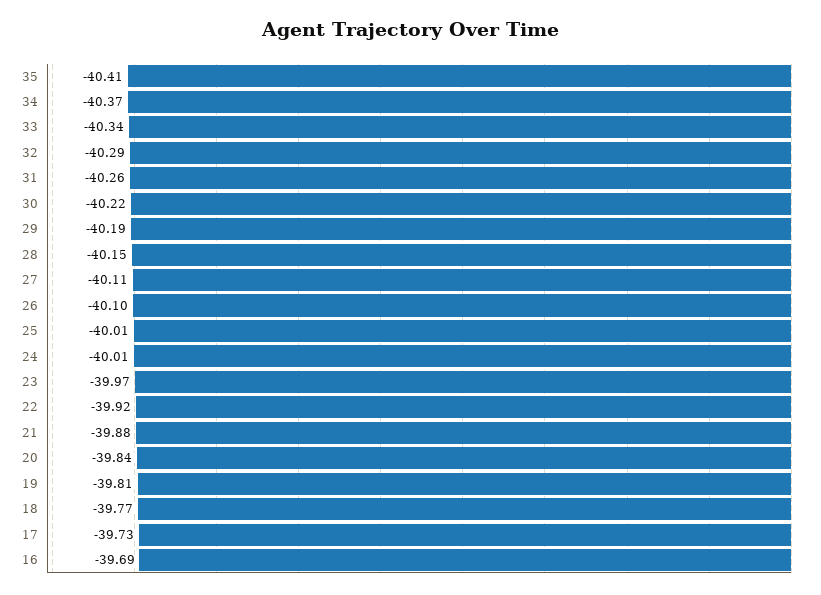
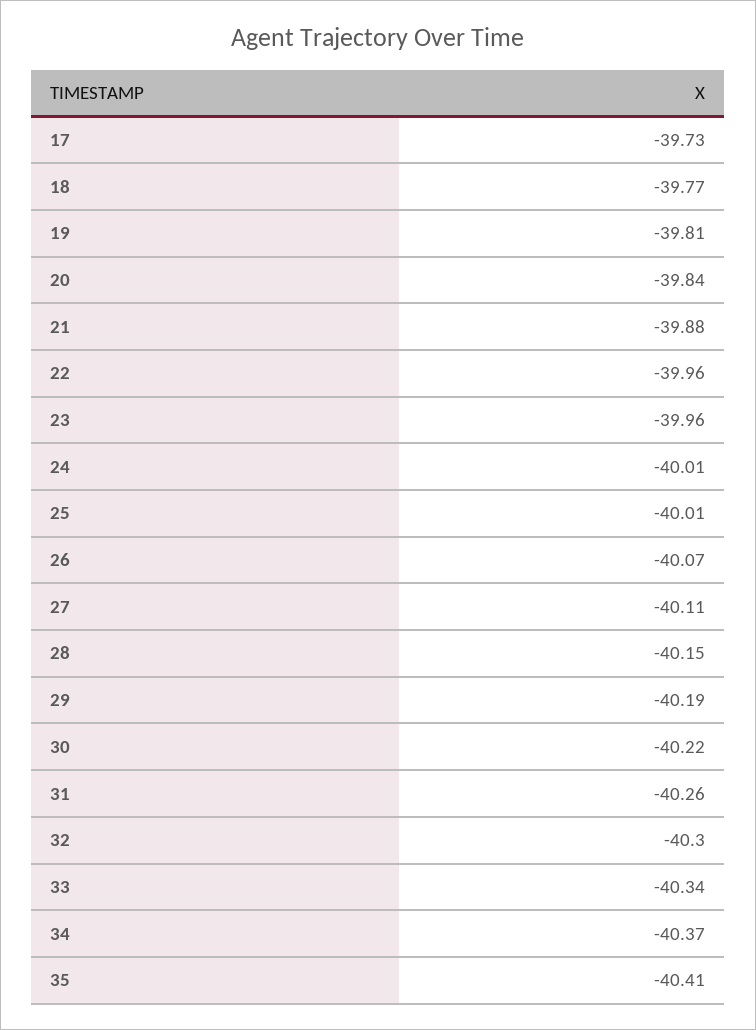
32: -40.29 -> -40.3
26: -40.1 -> -40.07
23: -39.97 -> -39.96
22: -39.92 -> -39.96
16: -39.69 -> none

